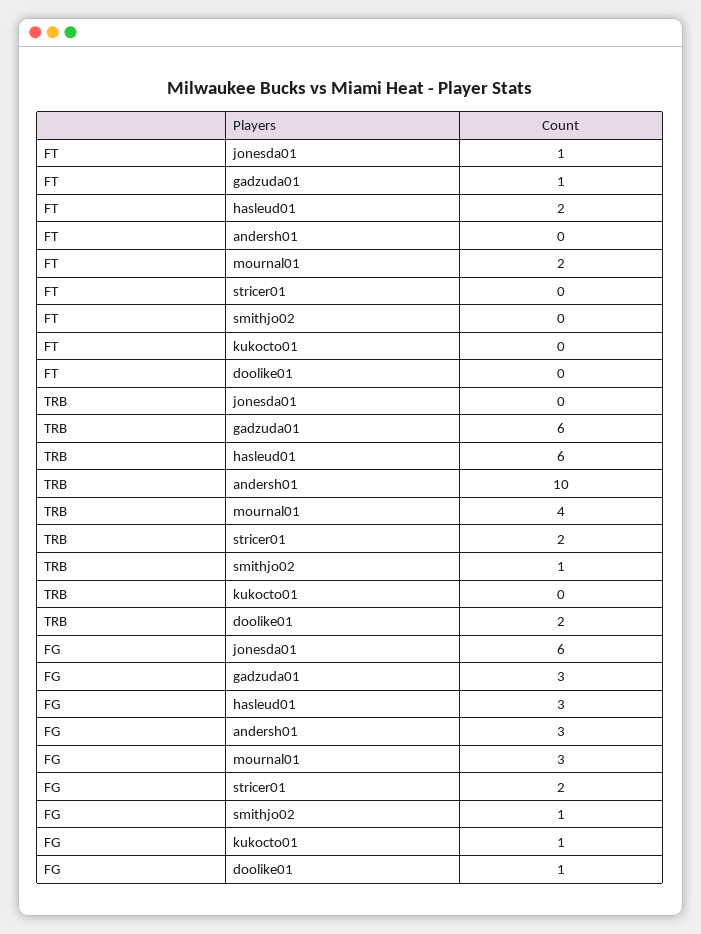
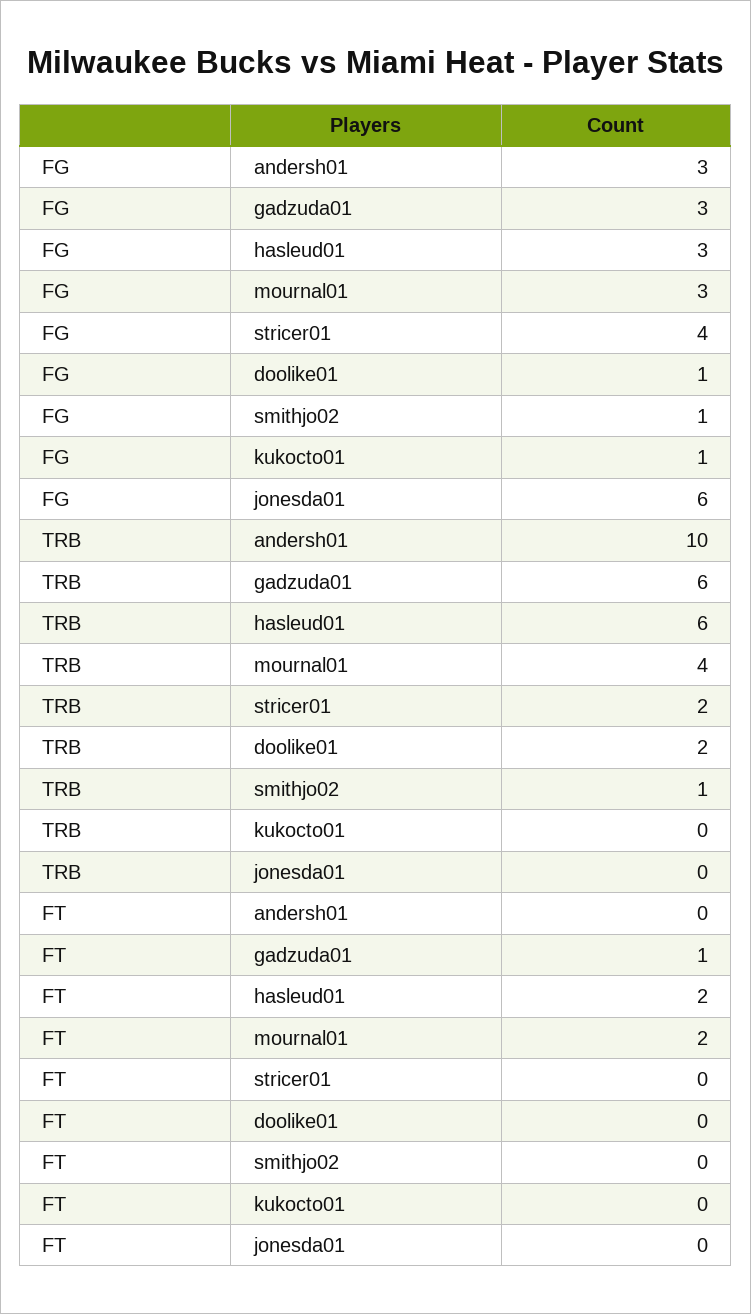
FT, jonesda01: 1 -> 0
FG, stricer01: 2 -> 4

